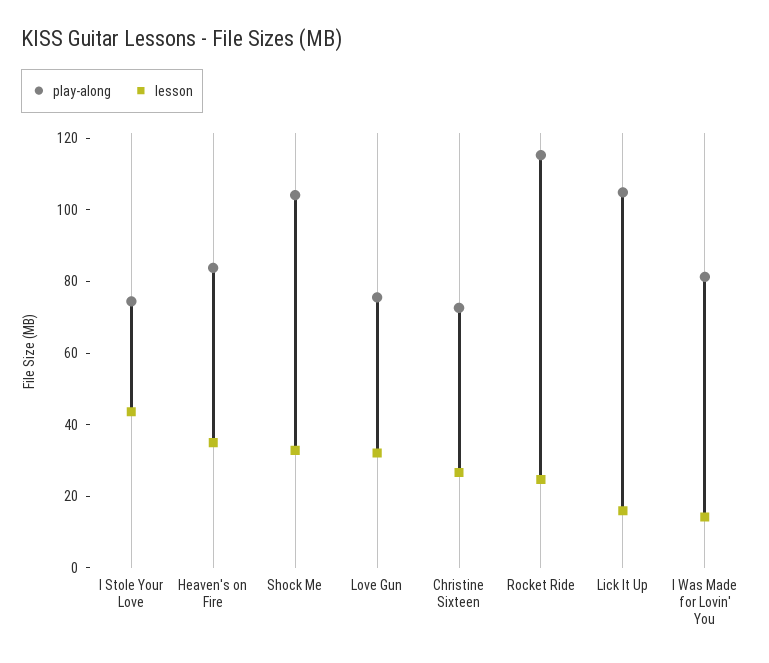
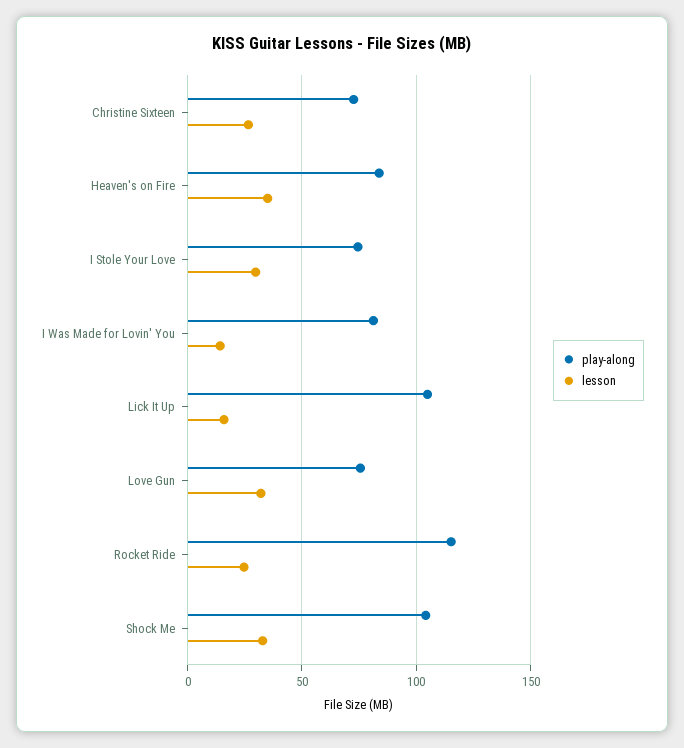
lesson, I Stole Your Love: 45 -> 30

